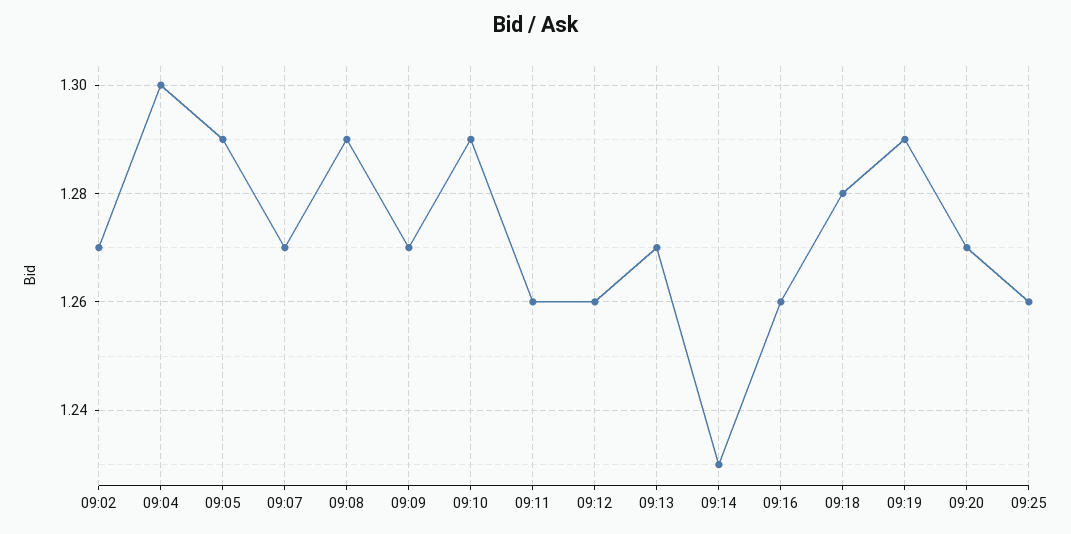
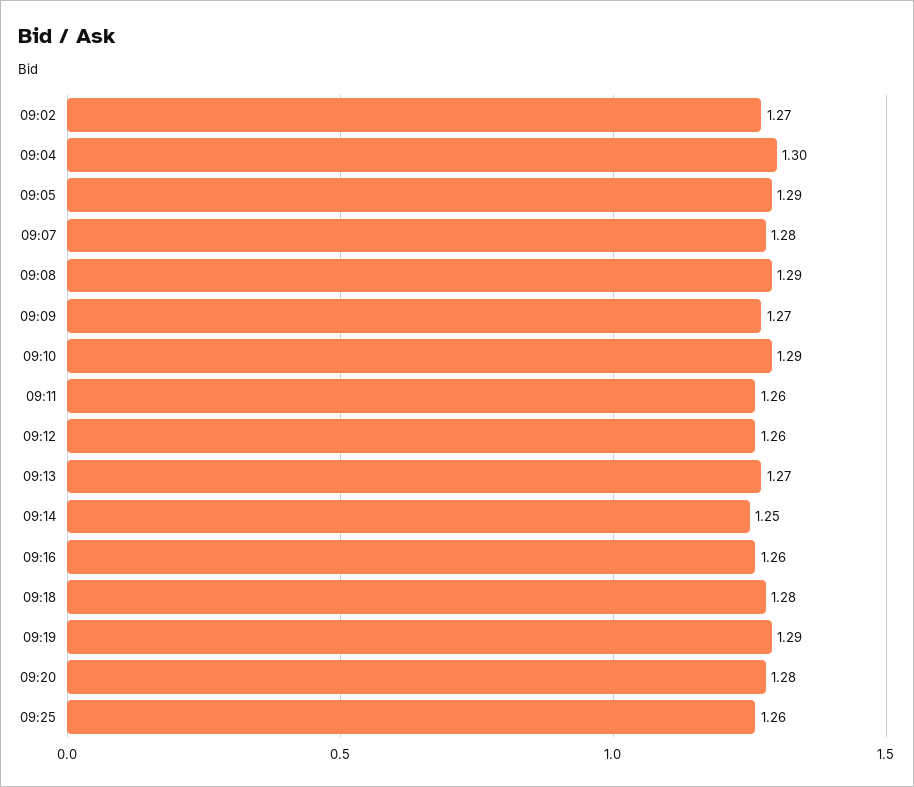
09:07: 1.27 -> 1.28
09:14: 1.23 -> 1.25
09:20: 1.27 -> 1.28

